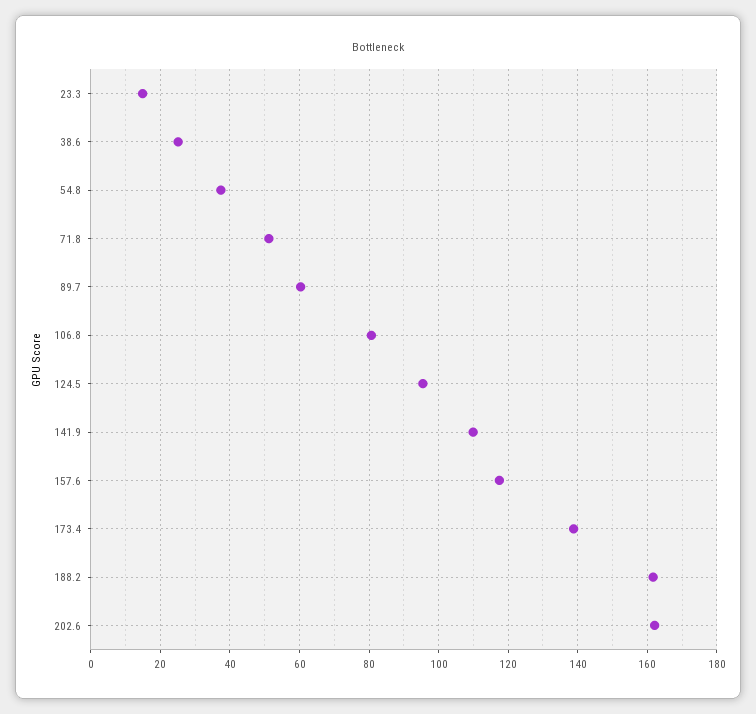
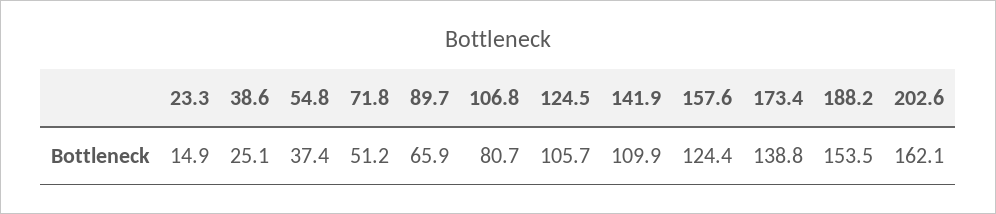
89.7: 60 -> 65.9
124.5: 96 -> 105.7
157.6: 118 -> 124.4
188.2: 162 -> 153.5

